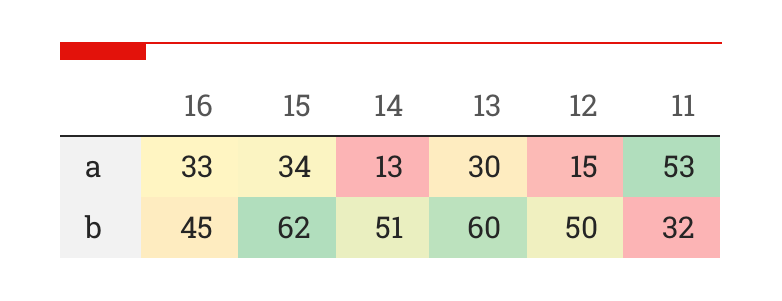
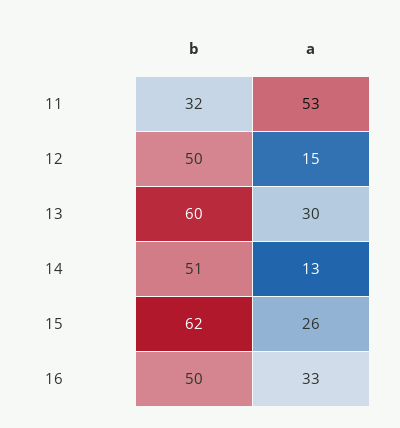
15, a: 34 -> 26
16, b: 45 -> 50

